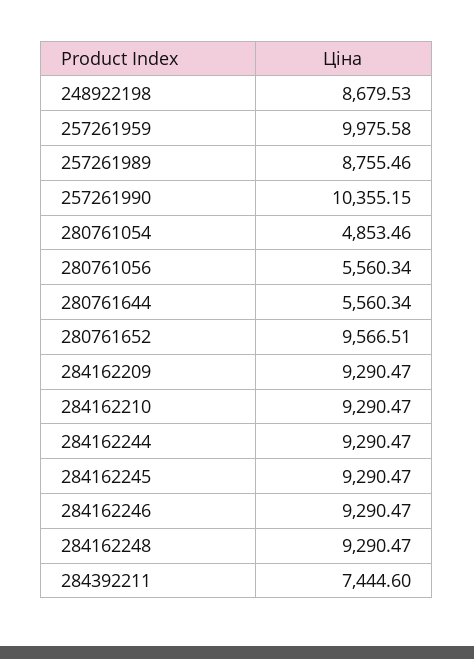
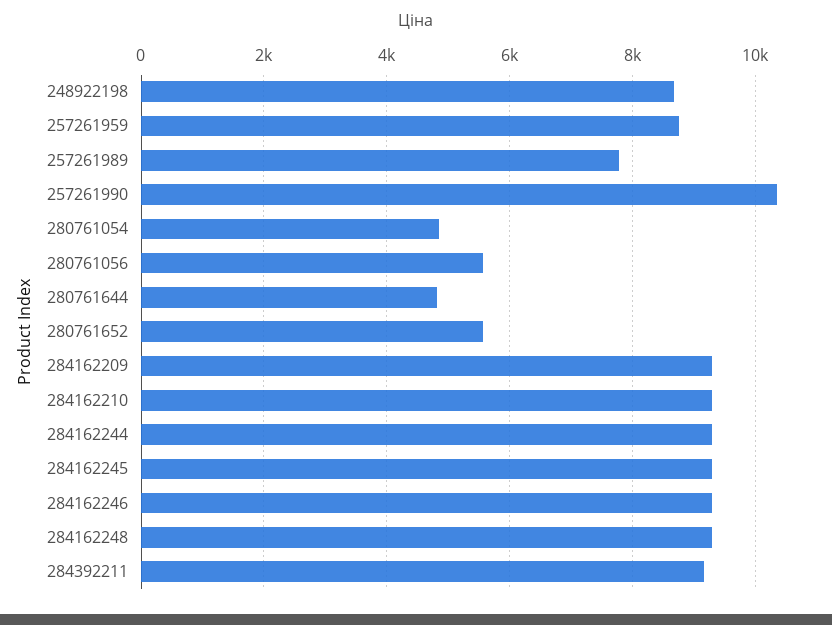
257261959: 9975.58 -> 8800
257261989: 8755.46 -> 7800
280761644: 5560.34 -> 4800
280761652: 9566.51 -> 5600
284392211: 7444.6 -> 9200

